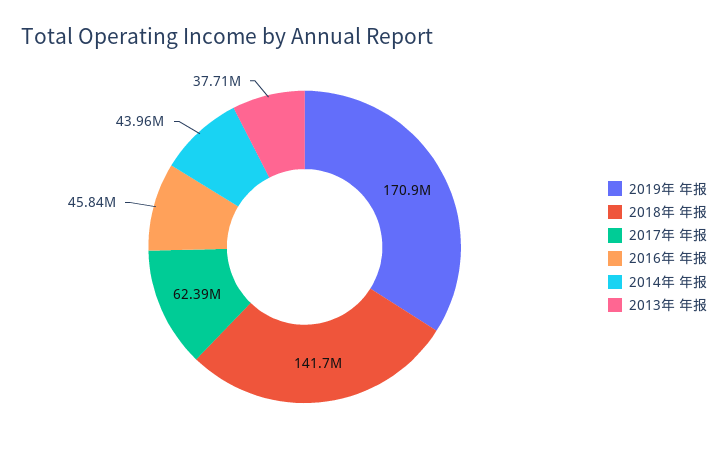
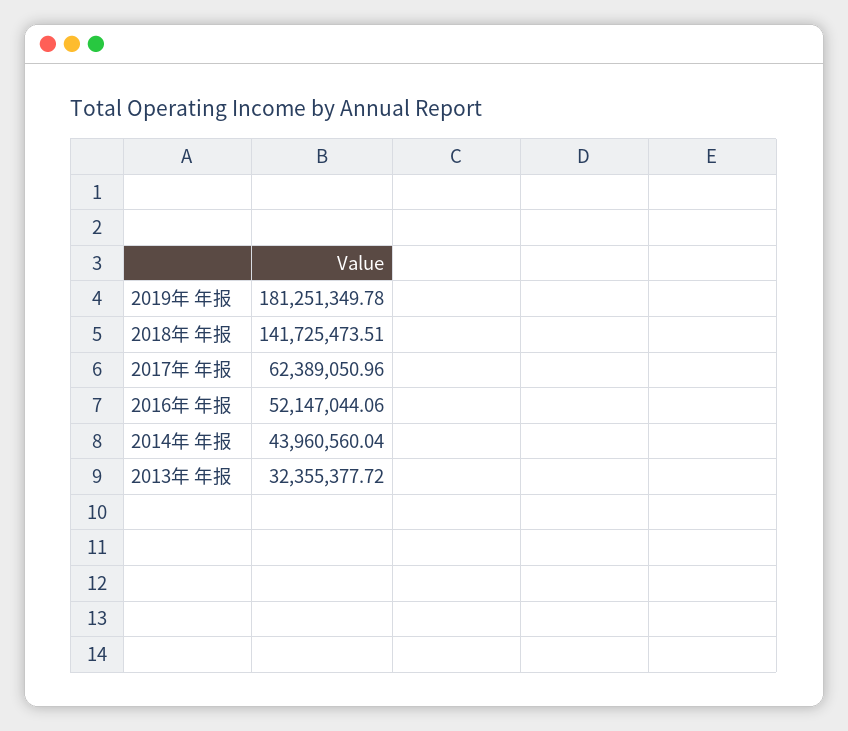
2019年 年报: 170900000 -> 181251349.78
2016年 年报: 45840000 -> 52147044.06
2013年 年报: 37710000 -> 32355377.72

